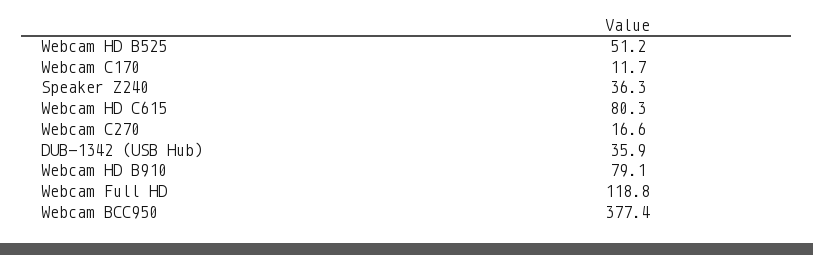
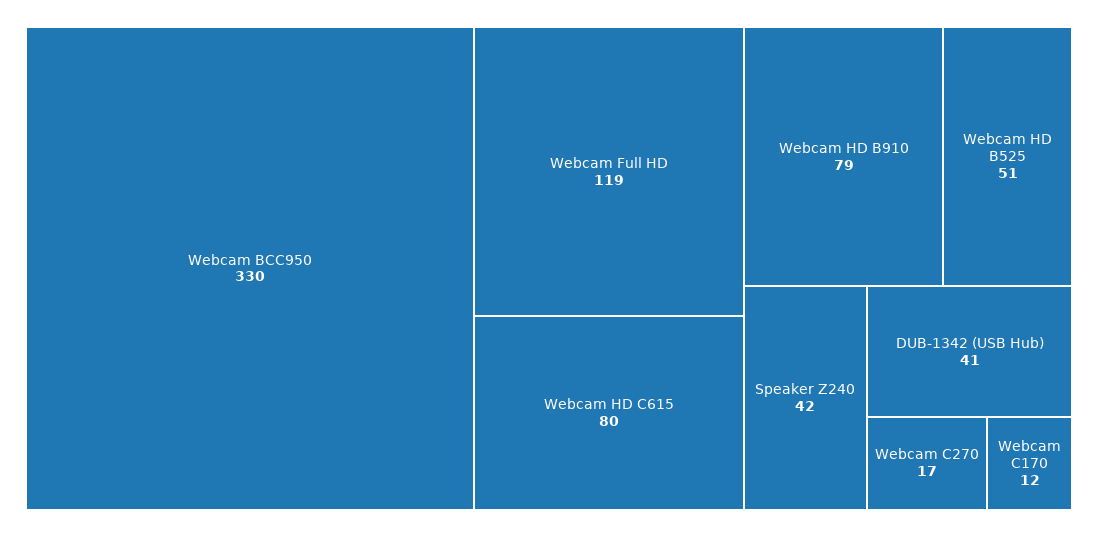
Speaker Z240: 36.3 -> 42
DUB-1342 (USB Hub): 35.9 -> 41
Webcam BCC950: 377.4 -> 330

